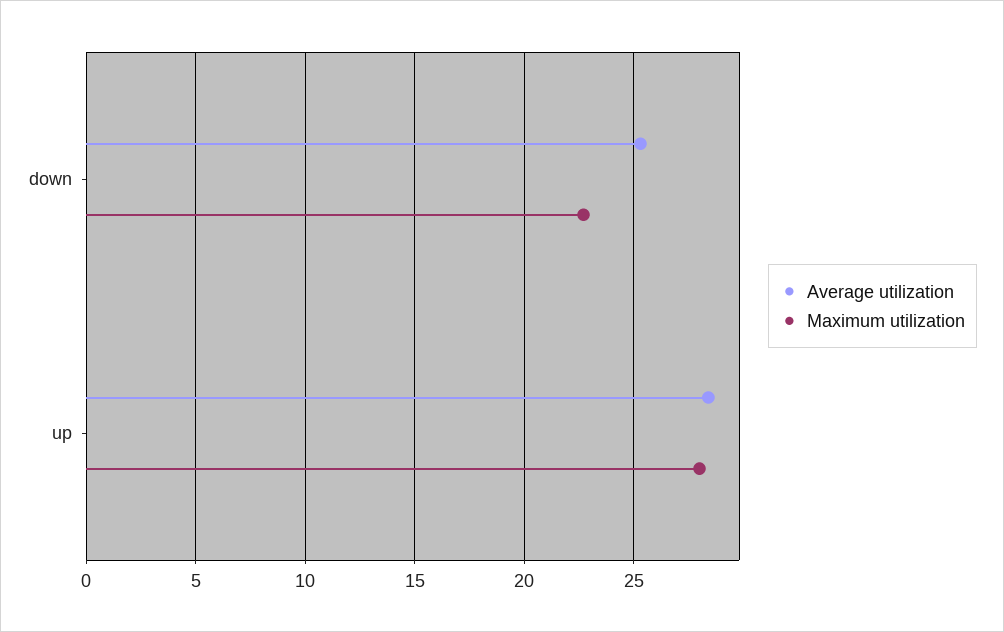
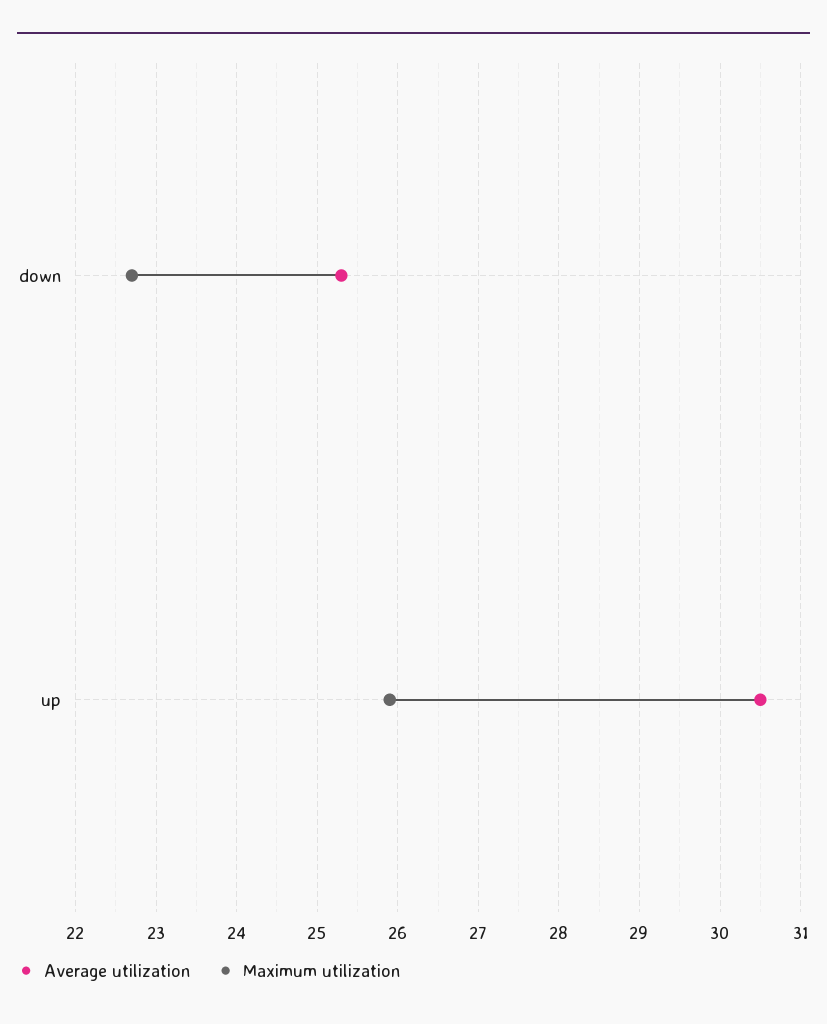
Average utilization, up: 28.5 -> 30.5
Maximum utilization, up: 28 -> 25.9

